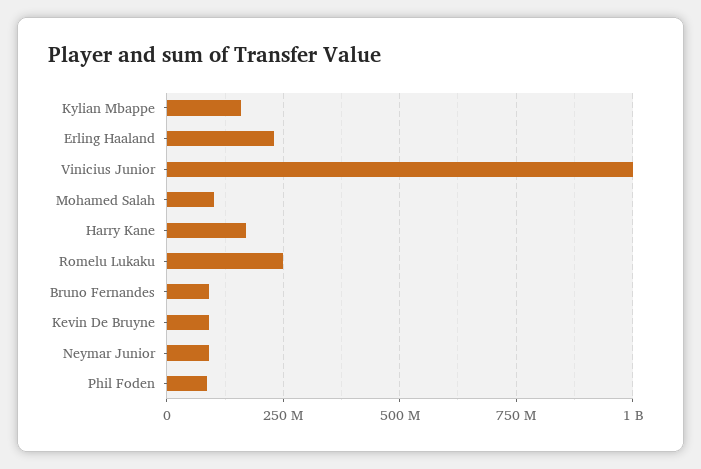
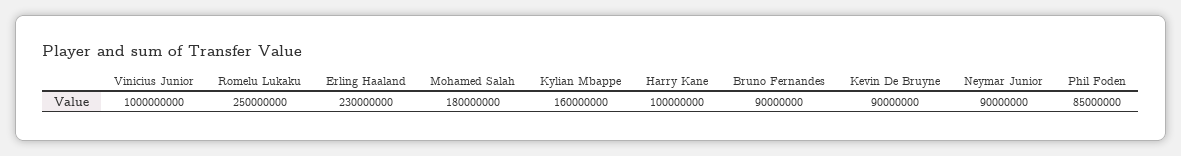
Mohamed Salah: 100000000 -> 180000000
Harry Kane: 175000000 -> 100000000

